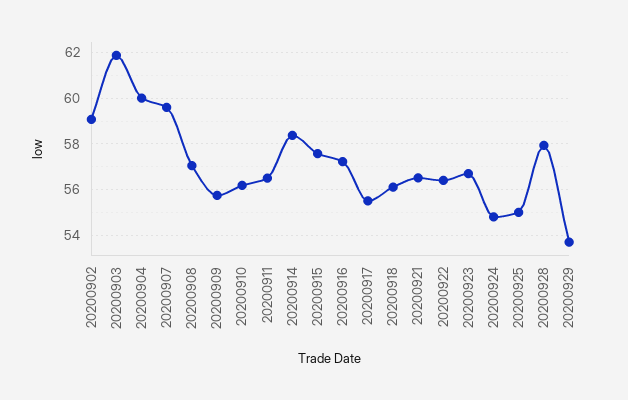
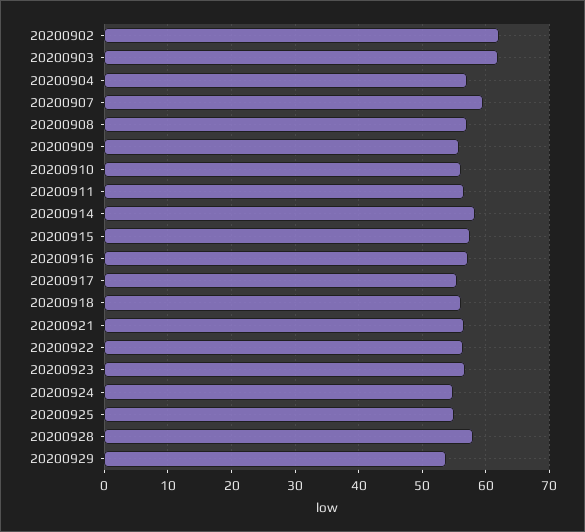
20200902: 59 -> 62
20200904: 60 -> 57

